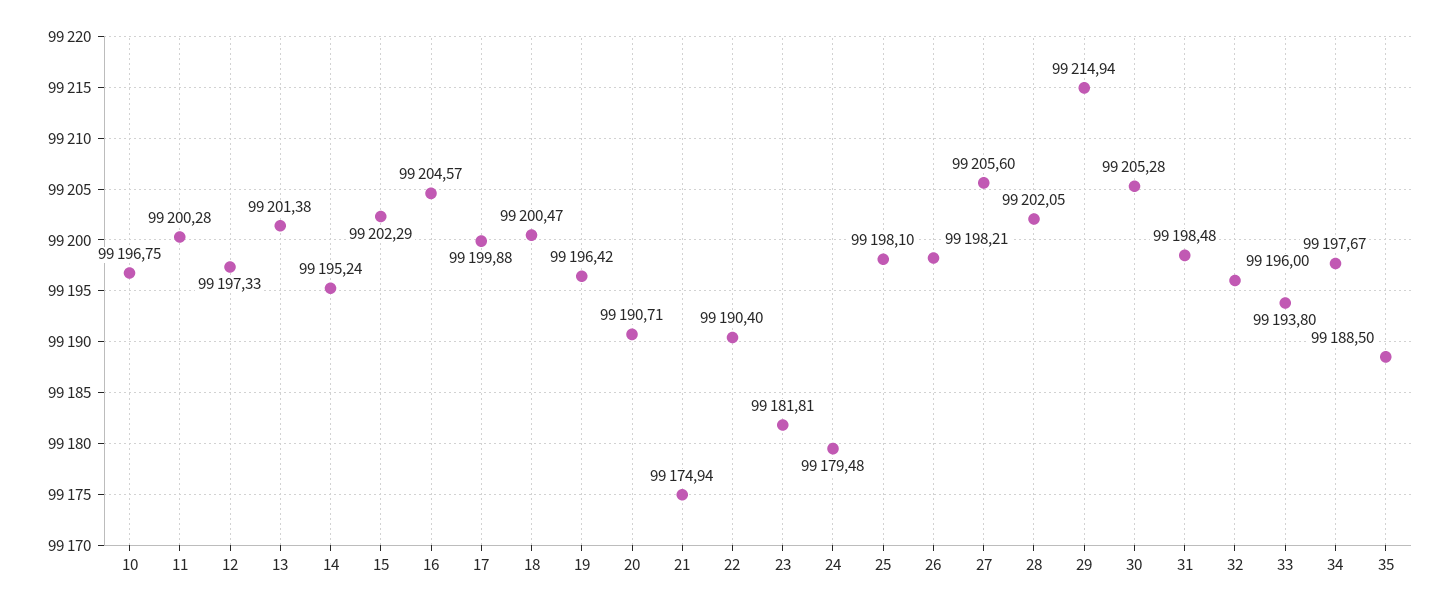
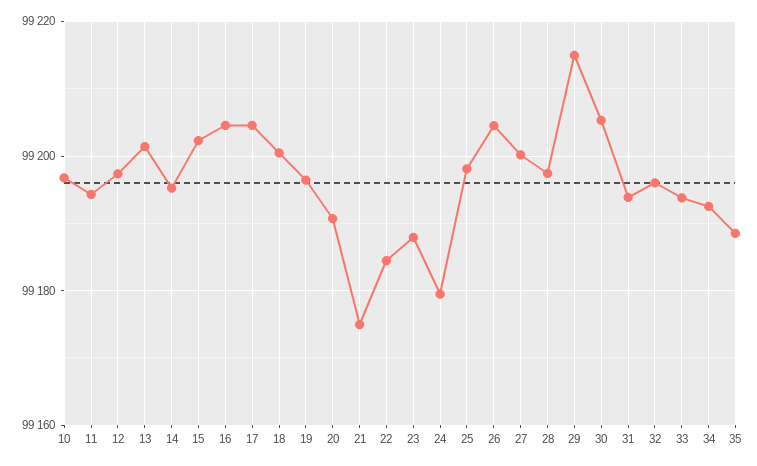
11: 99200.28 -> 99194
17: 99199.88 -> 99204
22: 99190.4 -> 99184
23: 99181.81 -> 99188
26: 99198.21 -> 99204
27: 99205.6 -> 99200
28: 99202.05 -> 99198
31: 99198.48 -> 99194
34: 99197.67 -> 99192

